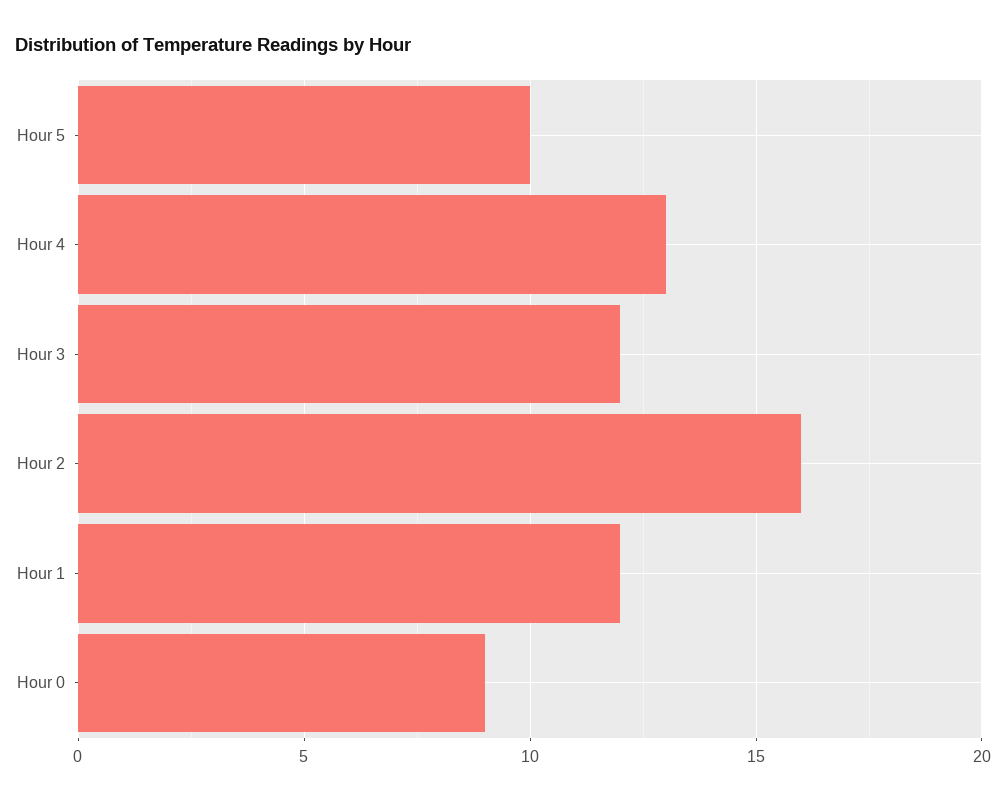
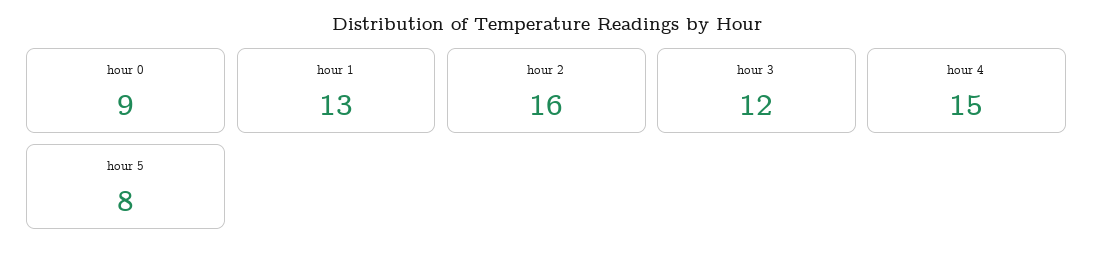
Hour 5: 10 -> 8
Hour 4: 13 -> 15
Hour 1: 12 -> 13

